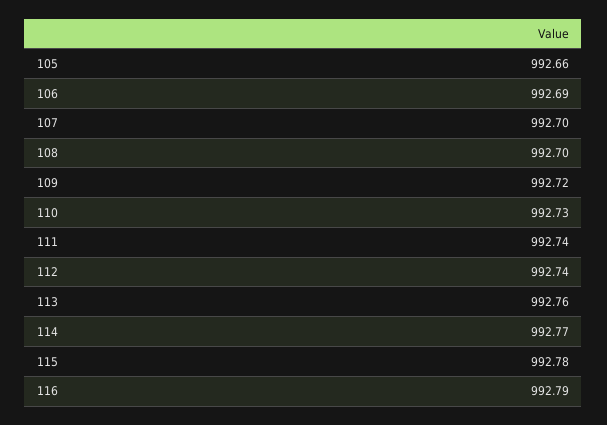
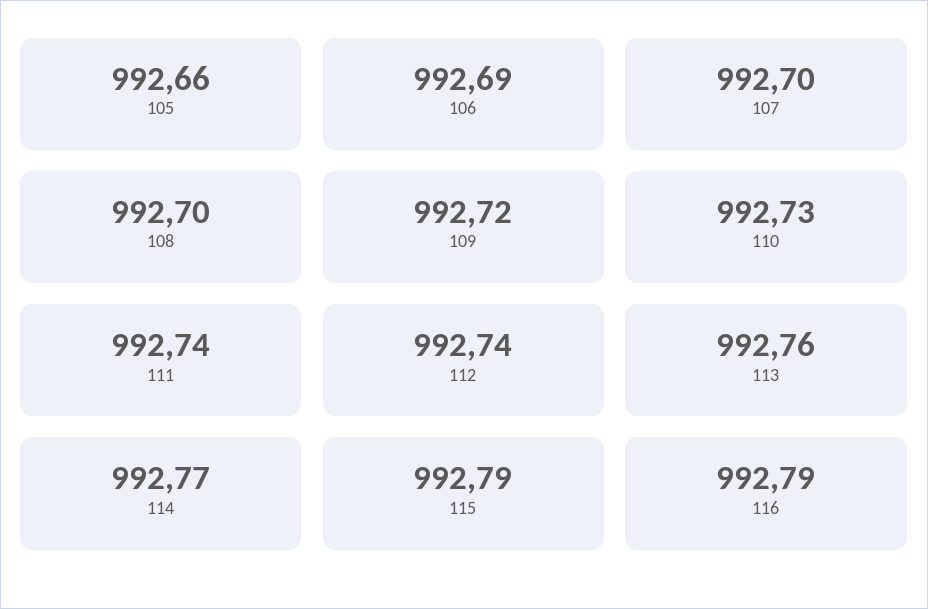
115: 992.78 -> 992.79

